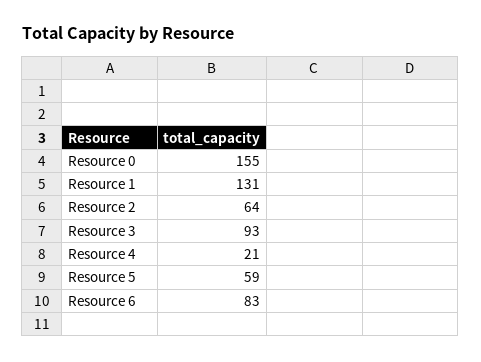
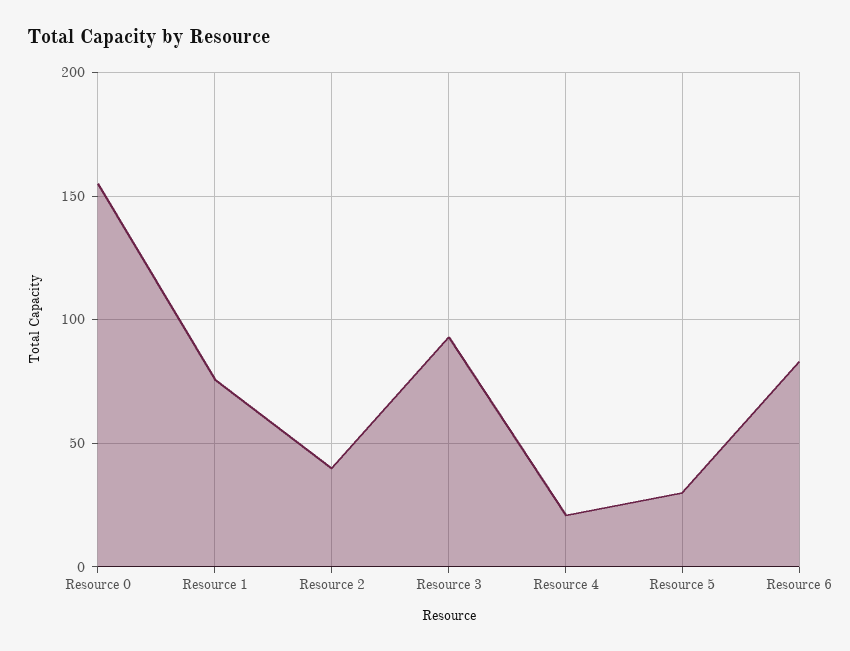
Resource 1: 131 -> 75
Resource 2: 64 -> 40
Resource 5: 59 -> 30

